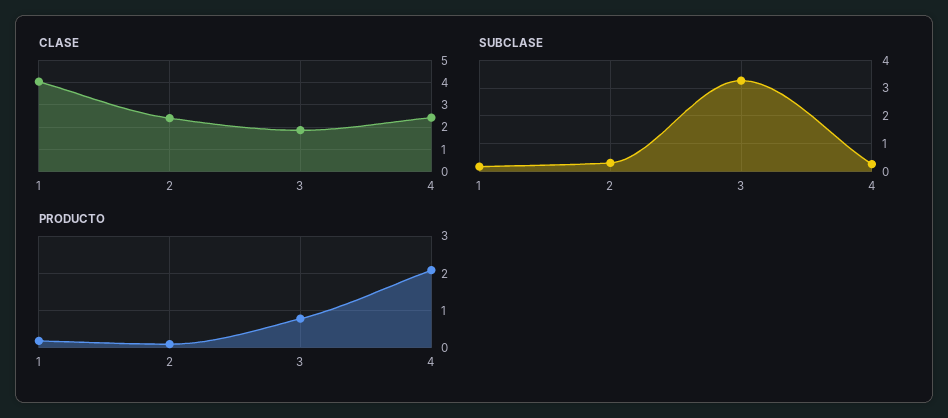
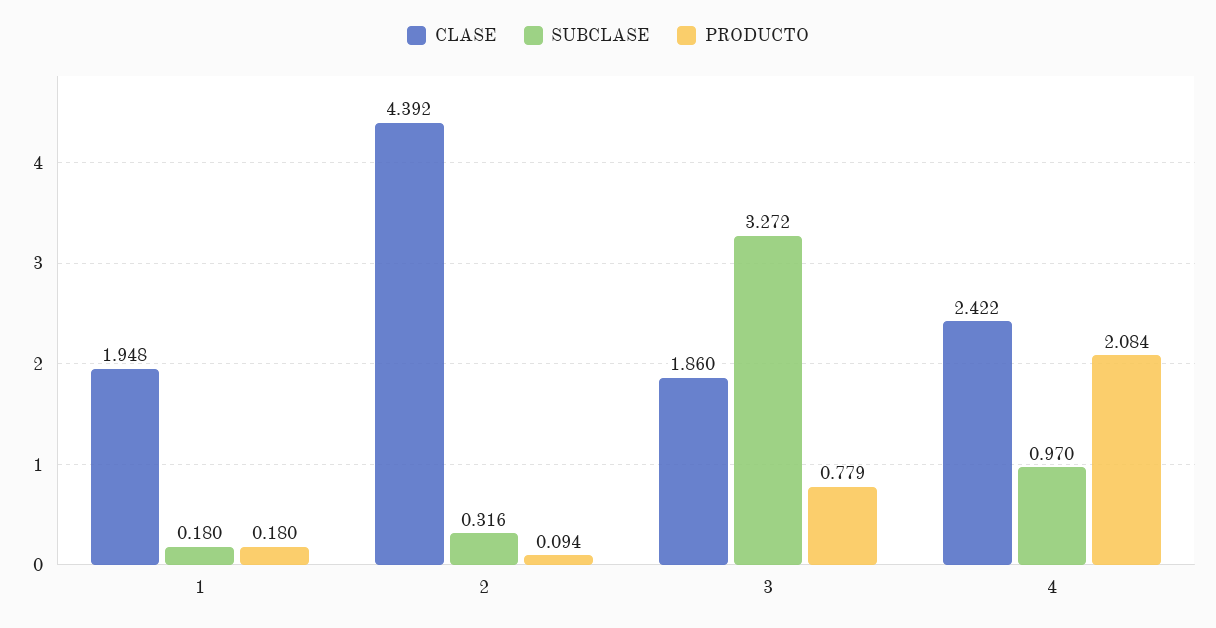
CLASE, 1: 4 -> 1.948
CLASE, 2: 2.5 -> 4.392
SUBCLASE, 4: 0.25 -> 0.97

